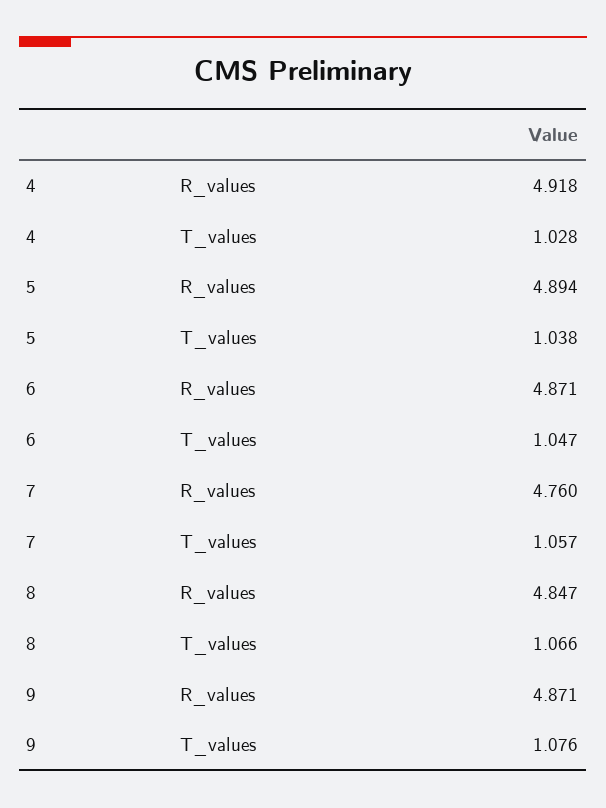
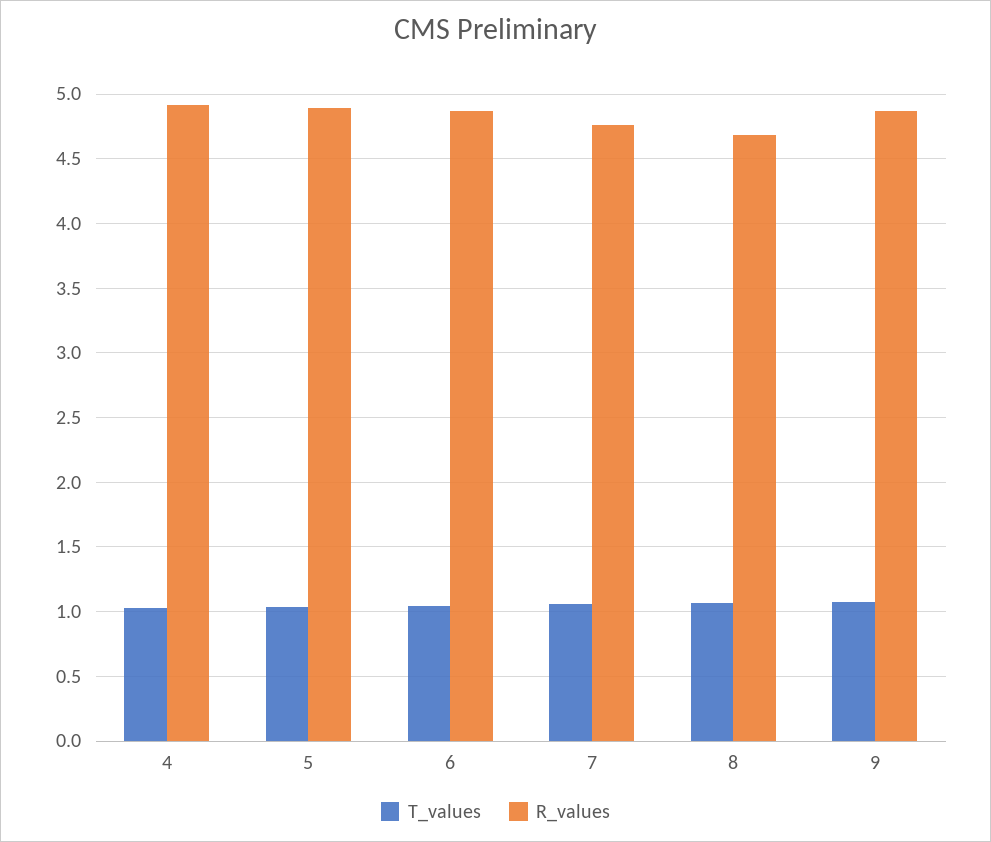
R_values, 8: 4.847 -> 4.7

